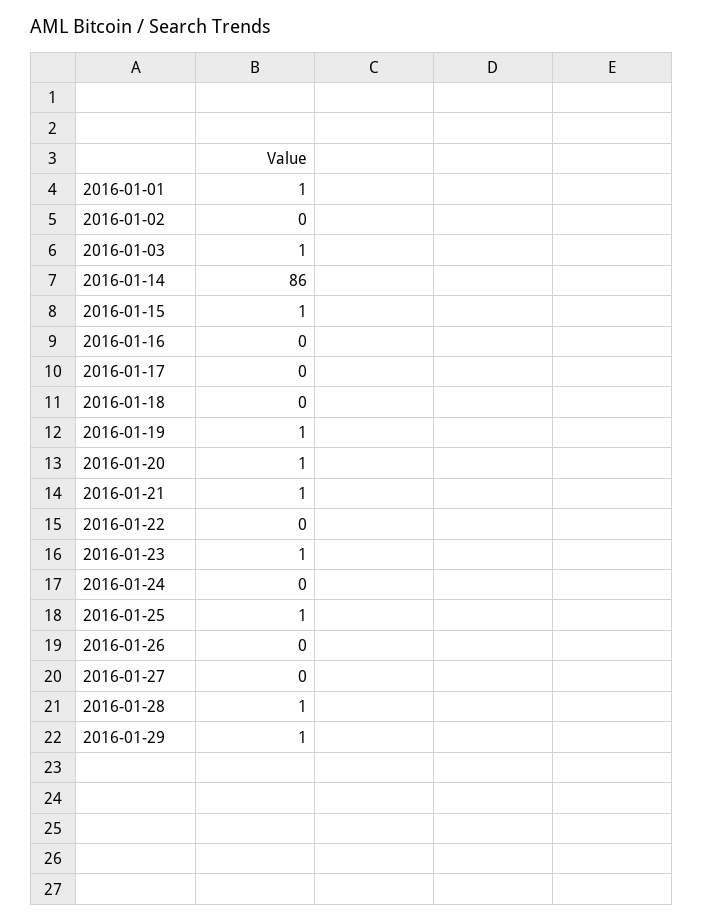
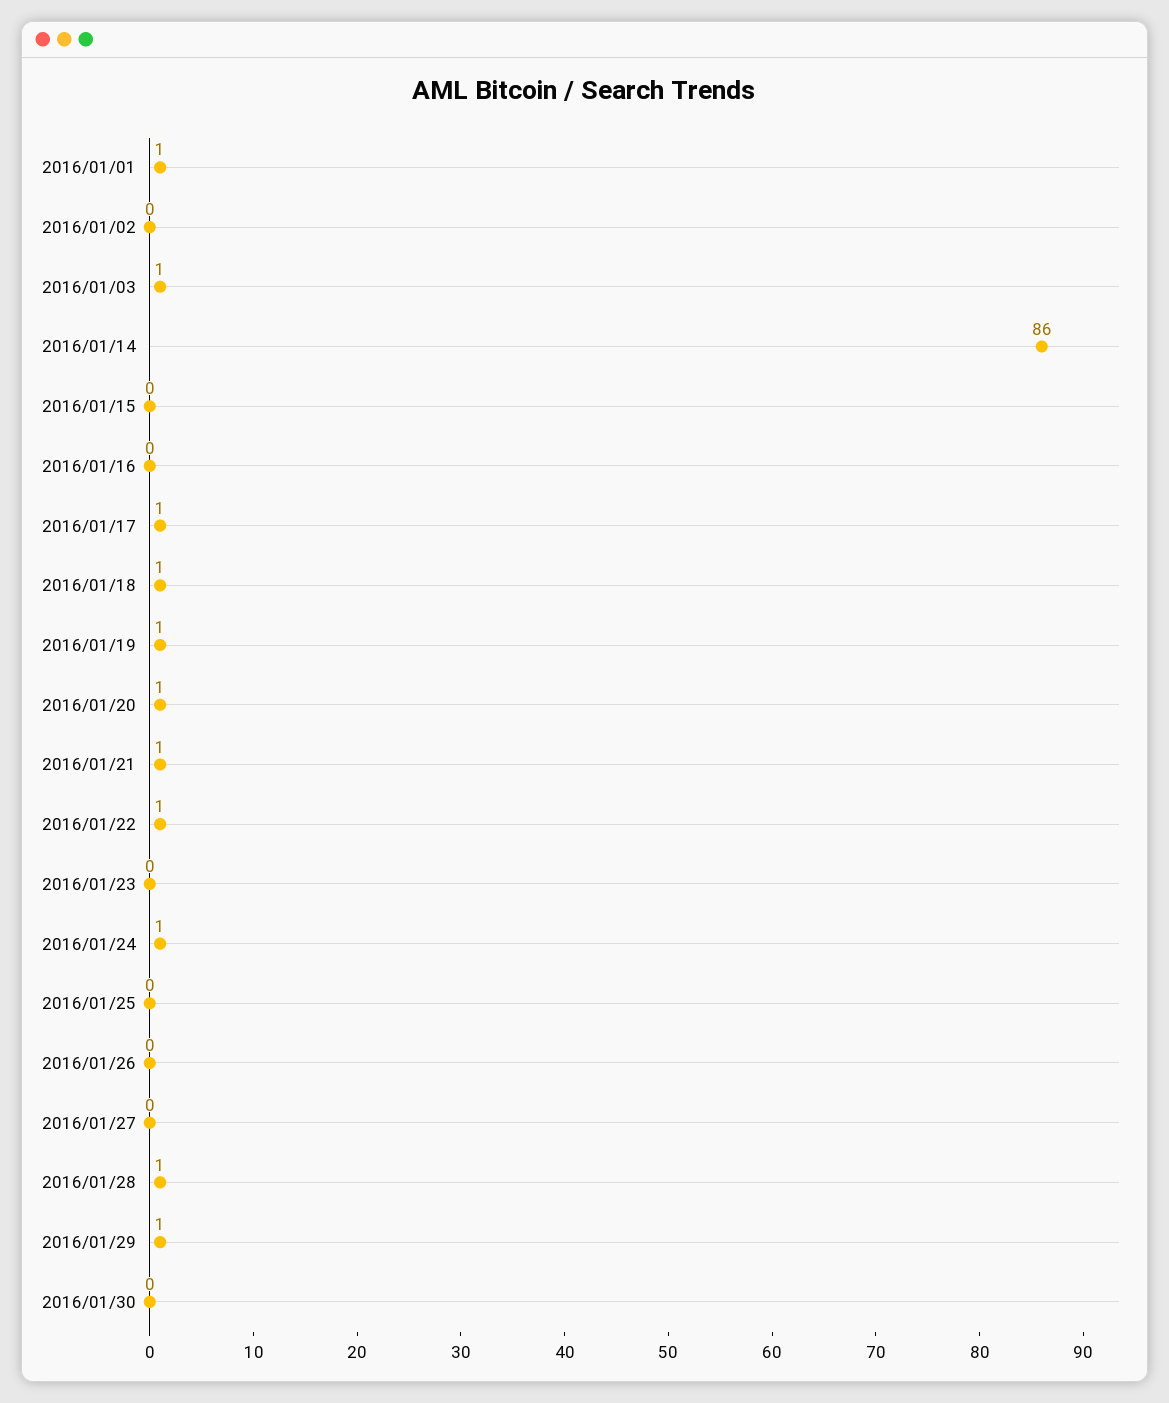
2016-01-15: 1 -> 0
2016-01-17: 0 -> 1
2016-01-18: 0 -> 1
2016-01-22: 0 -> 1
2016-01-23: 1 -> 0
2016-01-24: 0 -> 1
2016-01-25: 1 -> 0
2016/01/30: none -> 0

